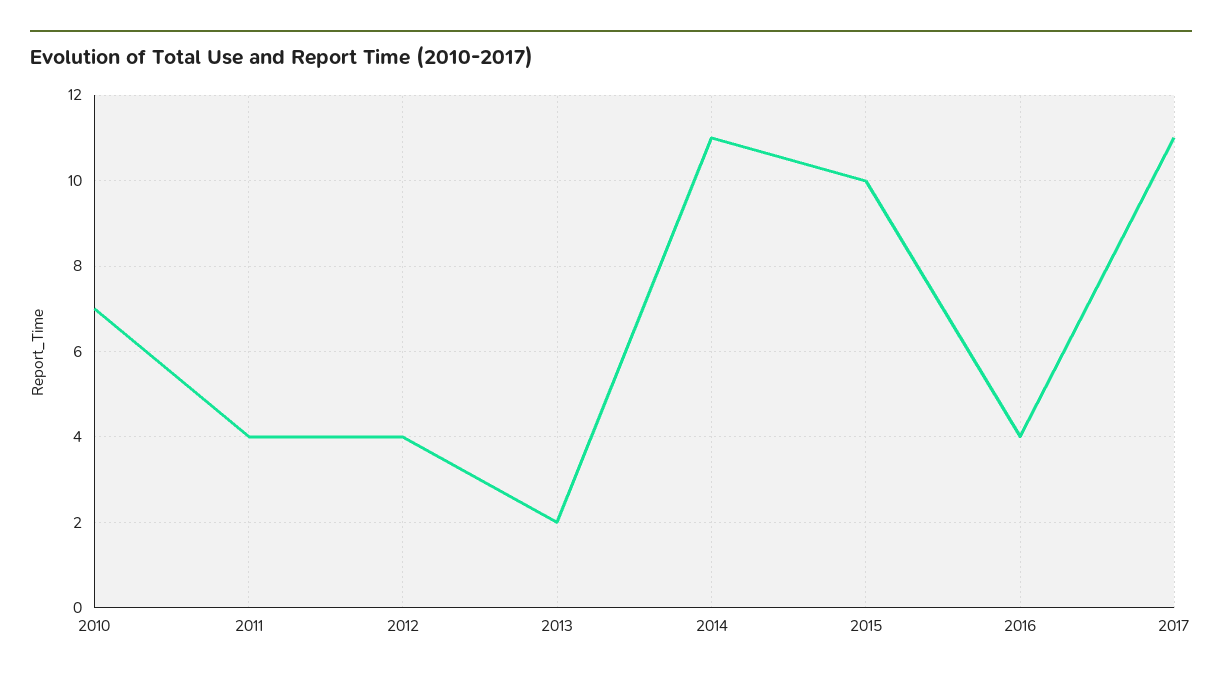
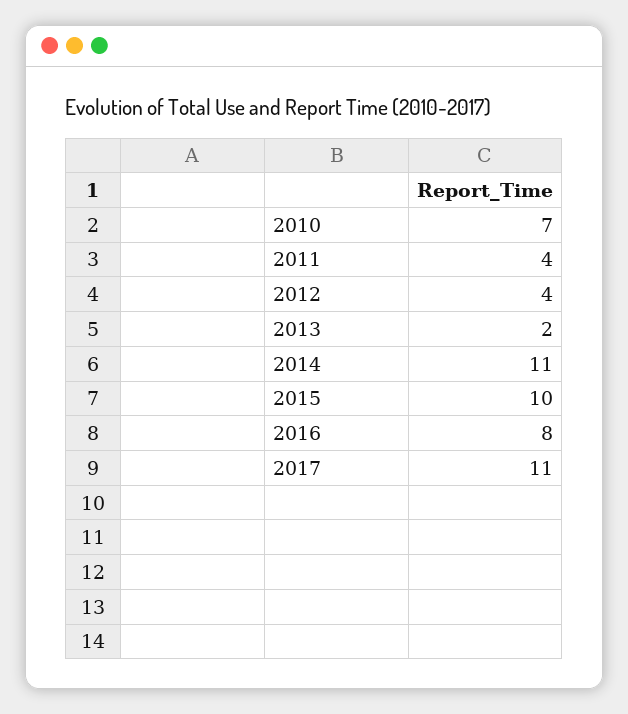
2016: 4 -> 8

